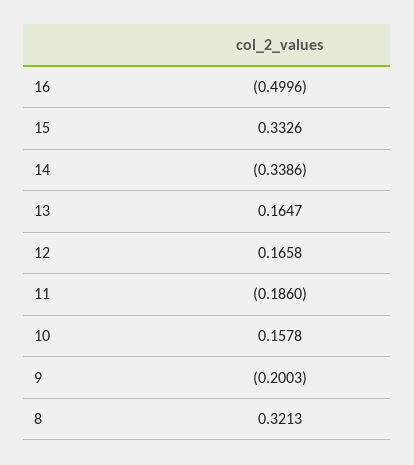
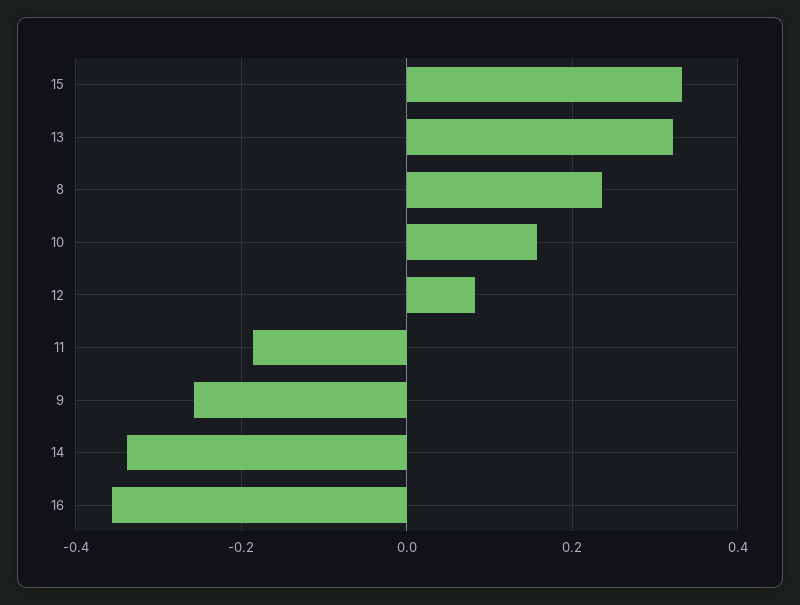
16: -0.4996 -> -0.36
13: 0.1647 -> 0.32
12: 0.1658 -> 0.08
9: -0.2003 -> -0.26
8: 0.3213 -> 0.24

